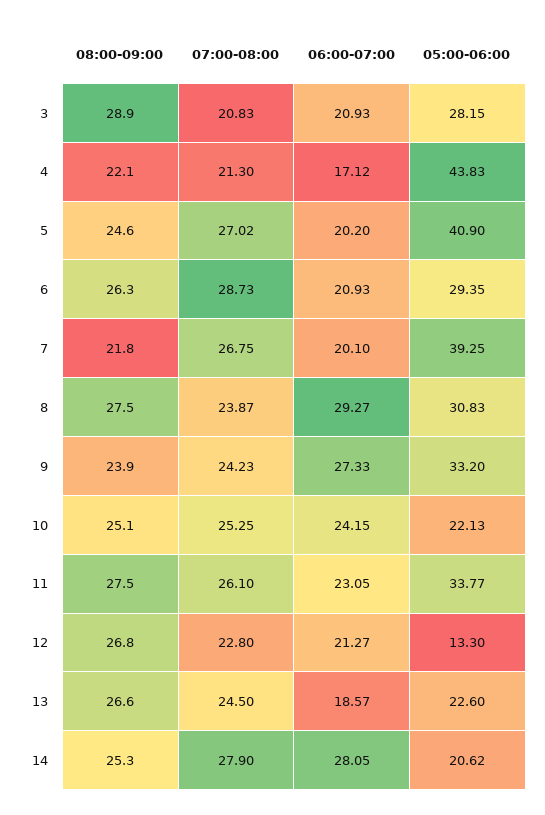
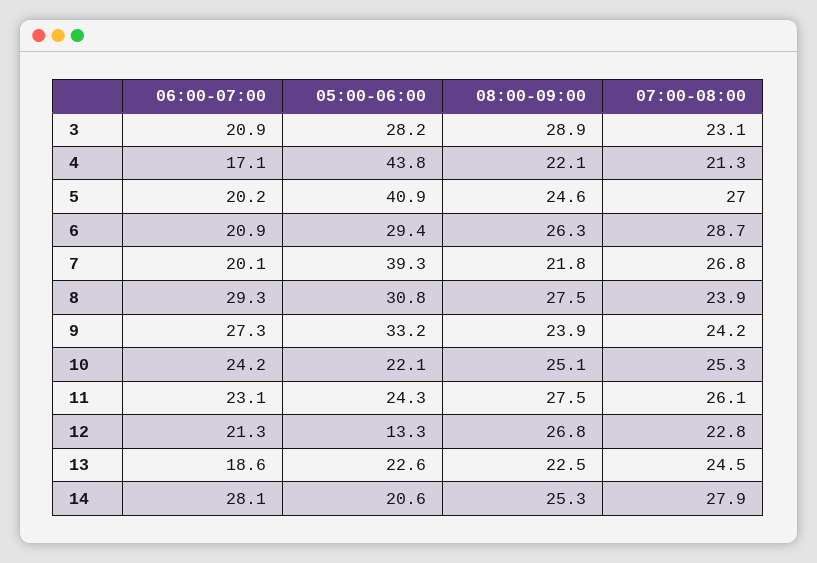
07:00-08:00, 3: 20.83 -> 23.1
05:00-06:00, 11: 33.77 -> 24.3
08:00-09:00, 13: 26.6 -> 22.5

